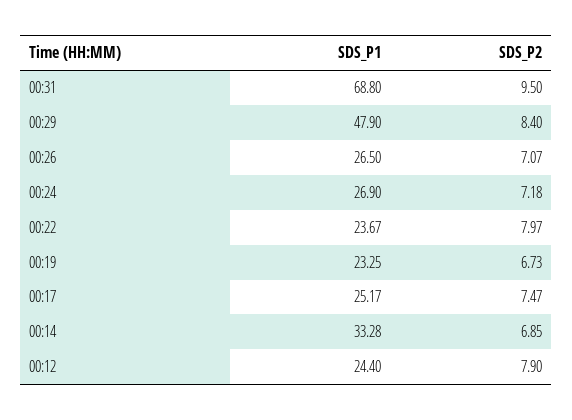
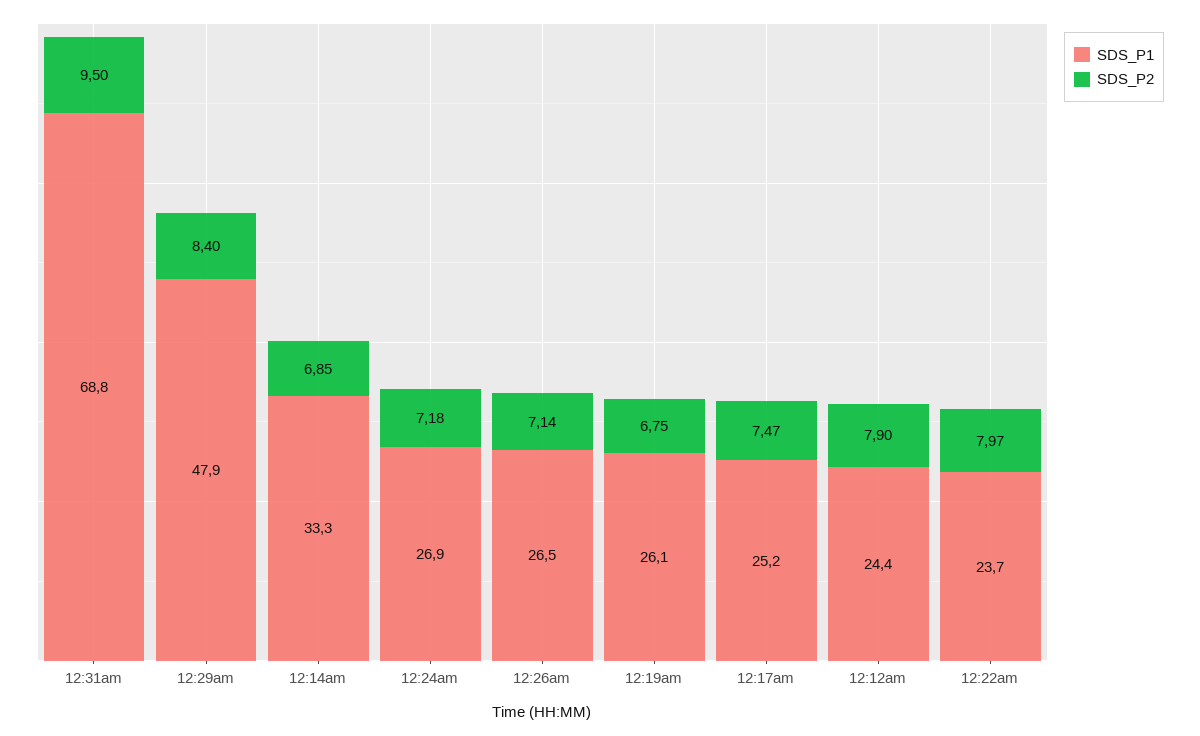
SDS_P2, 00:26: 7.07 -> 7.14
SDS_P1, 00:19: 23.25 -> 26.1
SDS_P2, 00:19: 6.73 -> 6.75

